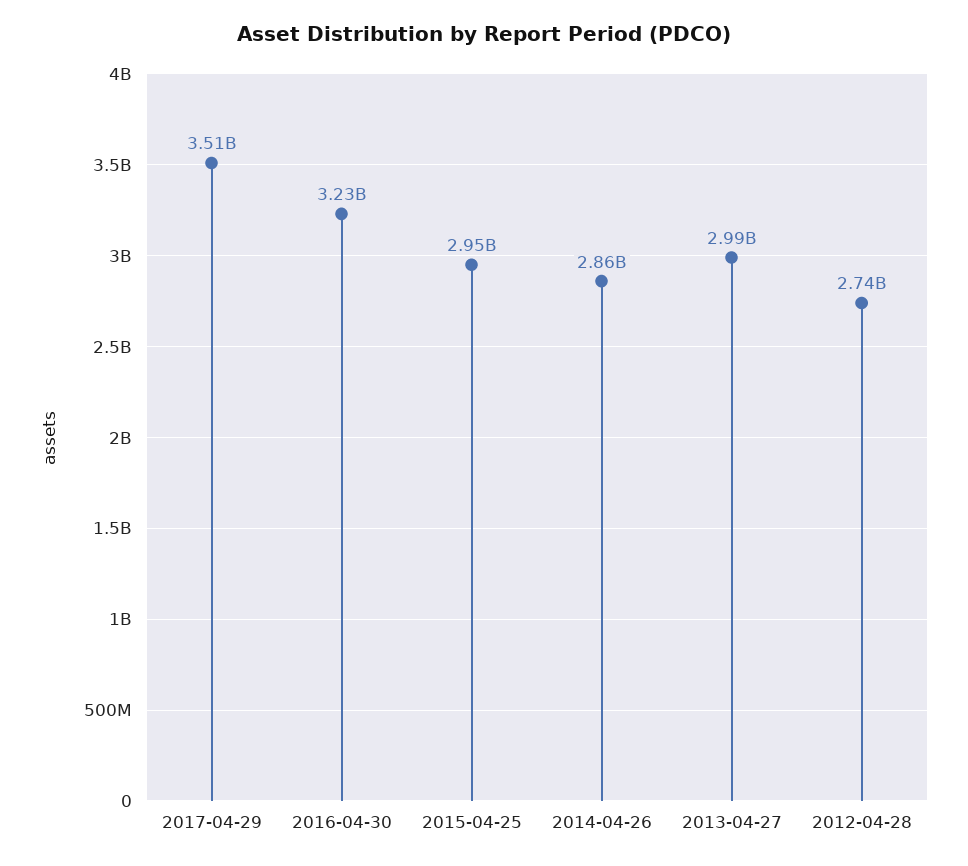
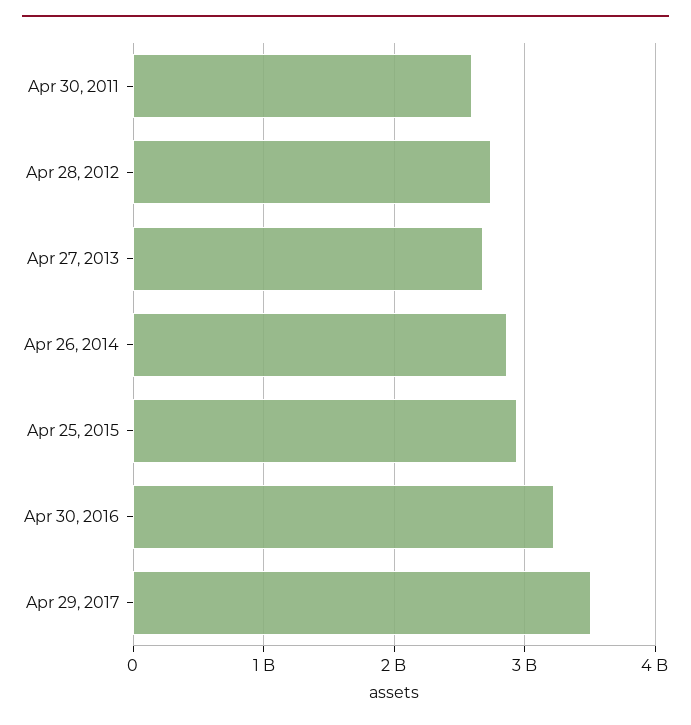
2013-04-27: 2990000000 -> 2700000000
Apr 30, 2011: none -> 2600000000

